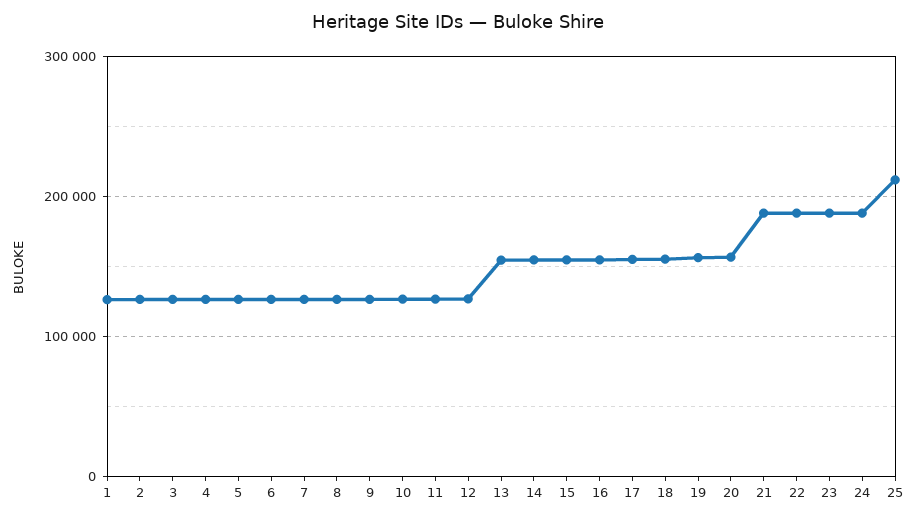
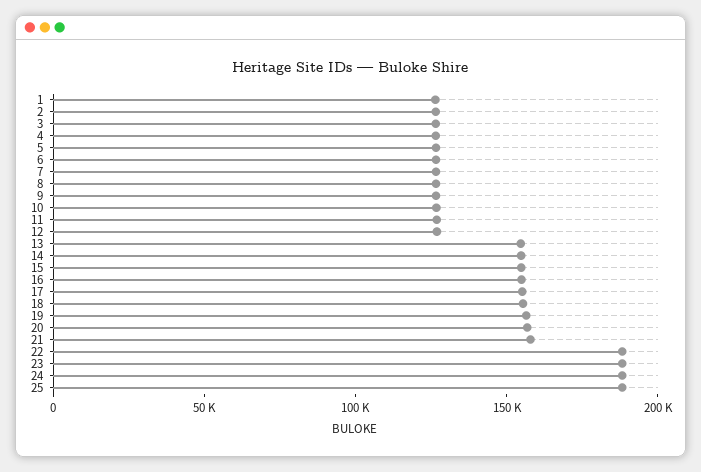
21: 190000 -> 160000
25: 210000 -> 190000

